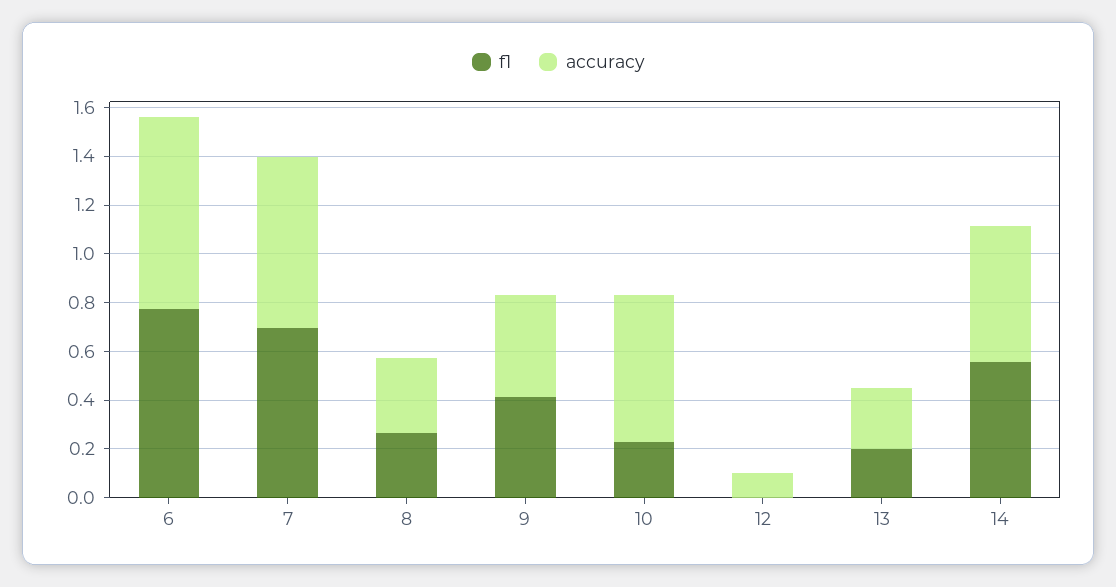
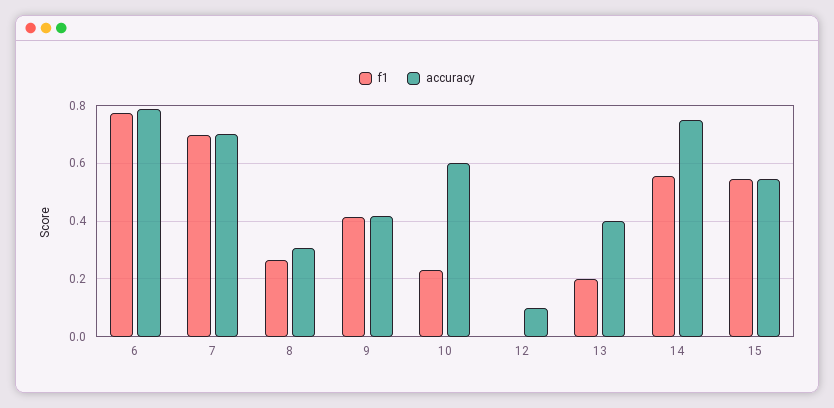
accuracy, 13: 0.25 -> 0.4
accuracy, 14: 0.55 -> 0.75
f1, 15: none -> 0.55
accuracy, 15: none -> 0.55

